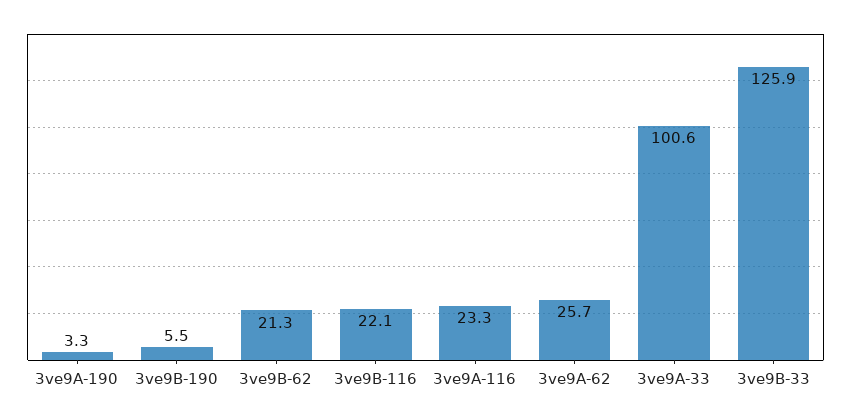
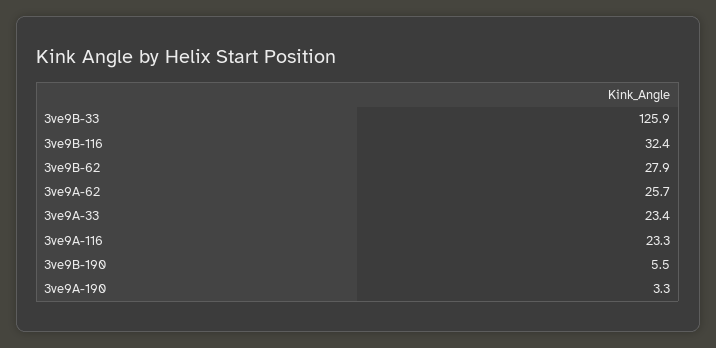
3ve9B-62: 21.3 -> 27.9
3ve9B-116: 22.1 -> 32.4
3ve9A-33: 100.6 -> 23.4

